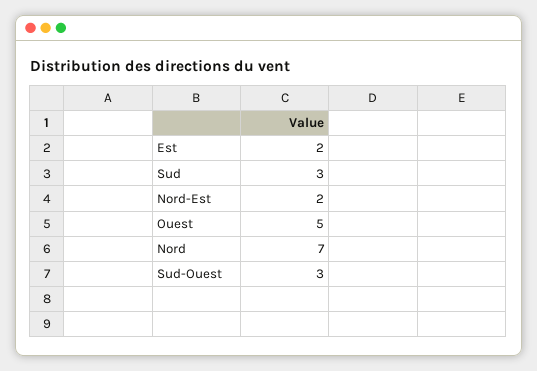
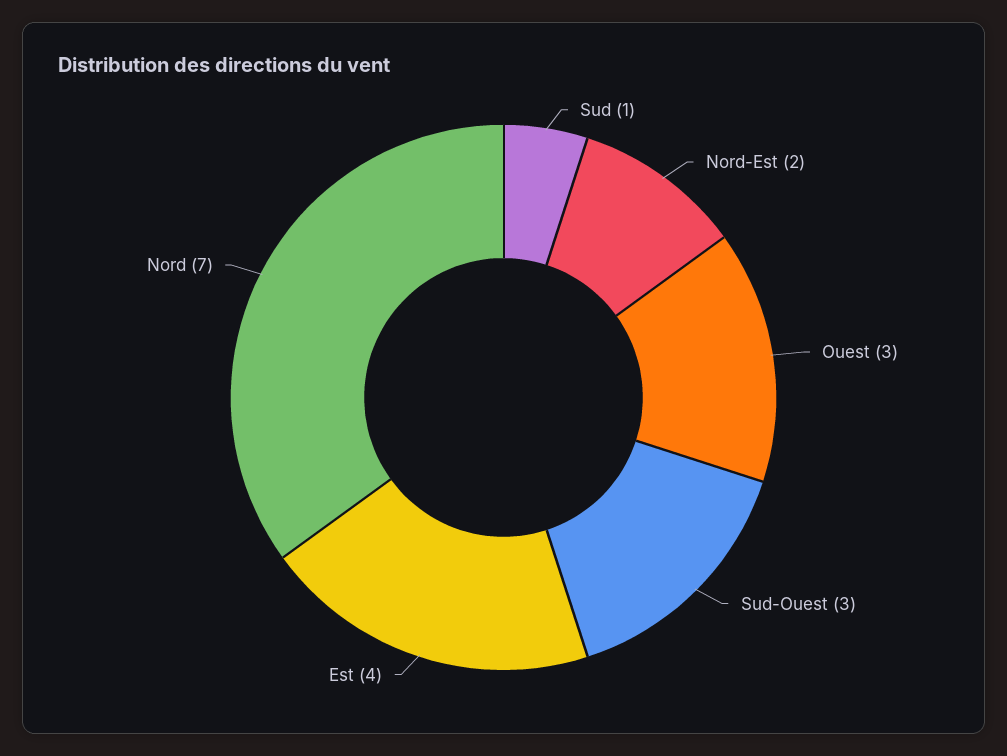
Est: 2 -> 4
Sud: 3 -> 1
Ouest: 5 -> 3

